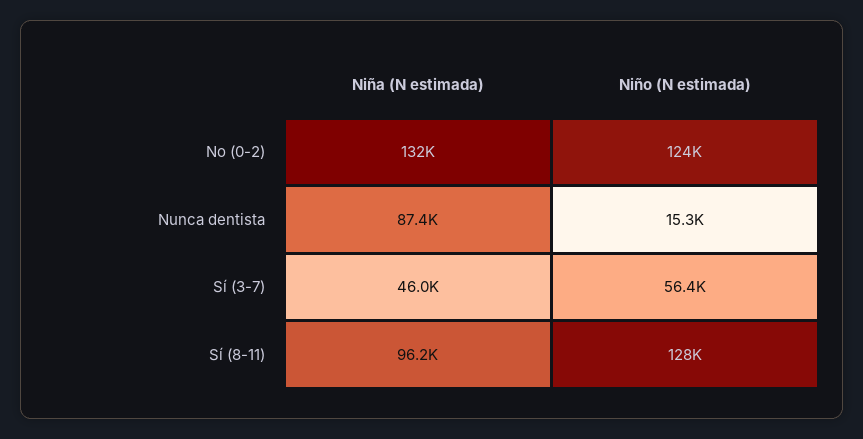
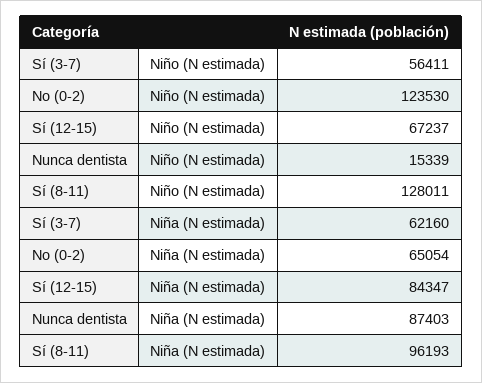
Niña (N estimada), No (0-2): 132000 -> 65054
Niña (N estimada), Sí (3-7): 46000 -> 62160
Niño (N estimada), Sí (12-15): none -> 67237
Niña (N estimada), Sí (12-15): none -> 84347

